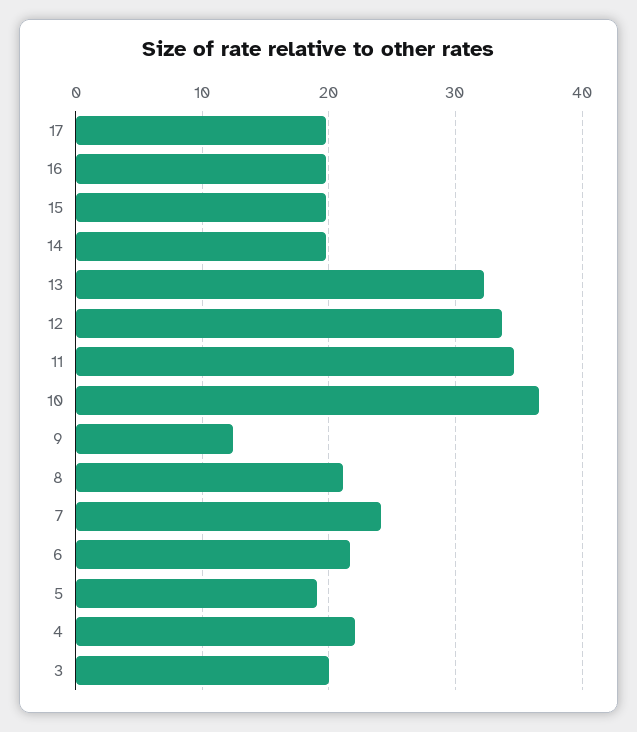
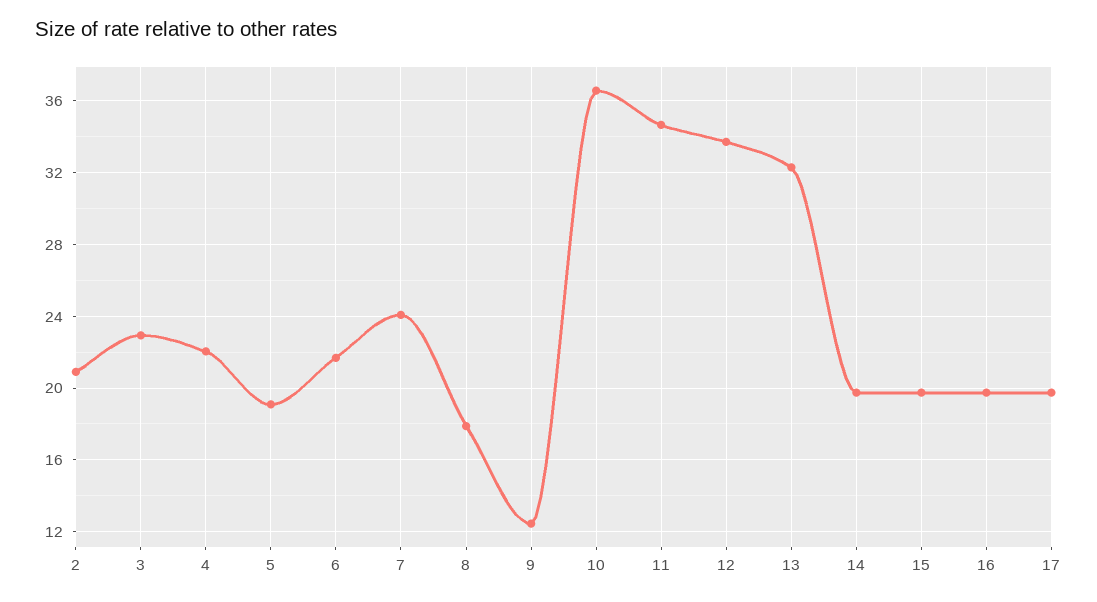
8: 21 -> 18
3: 20 -> 23
2: none -> 21

